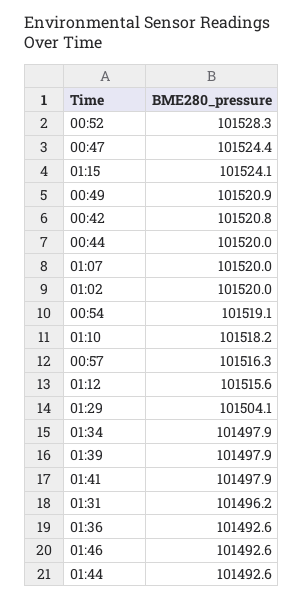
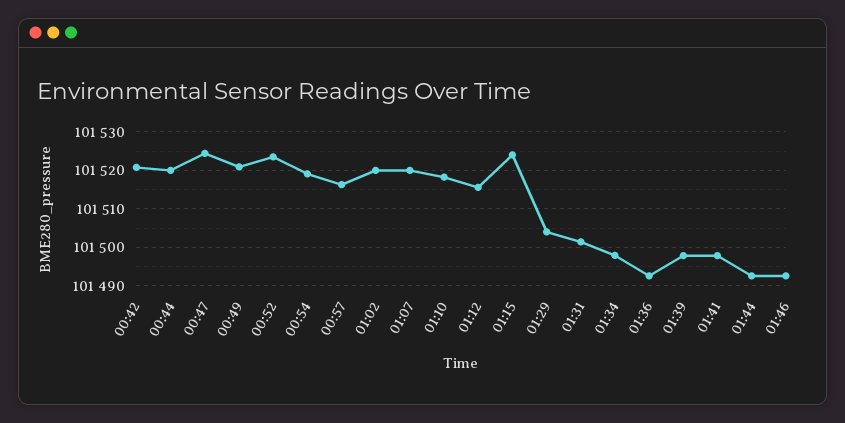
00:52: 101528.3 -> 101524
01:31: 101496.2 -> 101502

